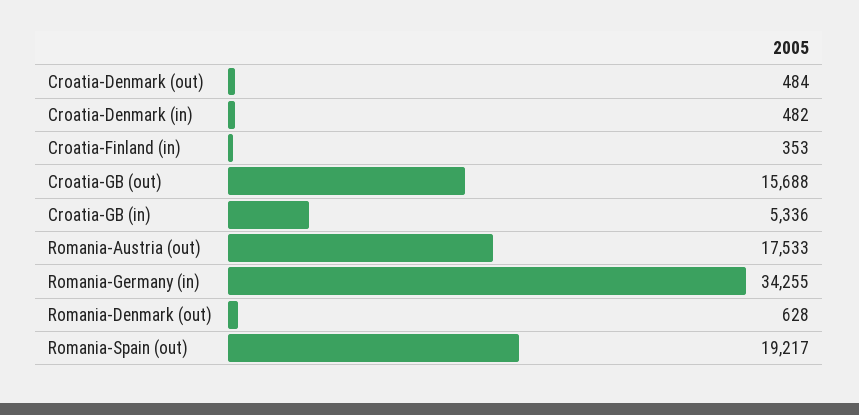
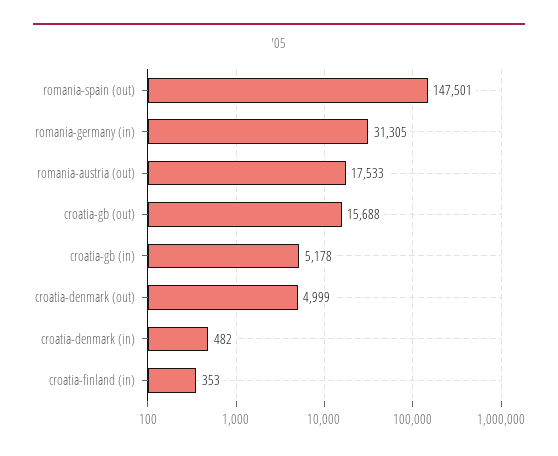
Croatia-Denmark (out): 484 -> 4999
Croatia-GB (in): 5336 -> 5178
Romania-Germany (in): 34255 -> 31305
Romania-Denmark (out): 628 -> none
Romania-Spain (out): 19217 -> 147501

